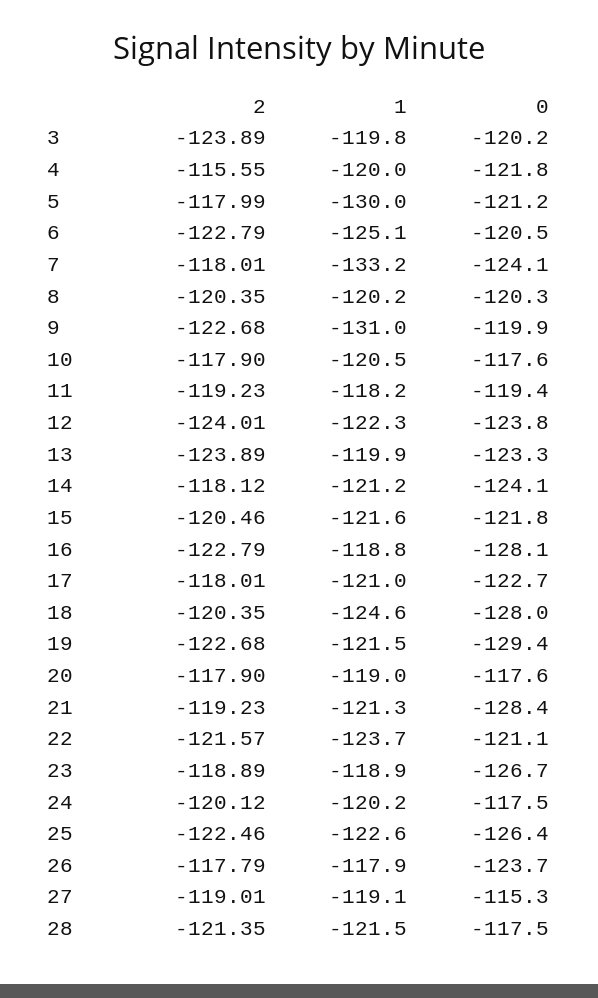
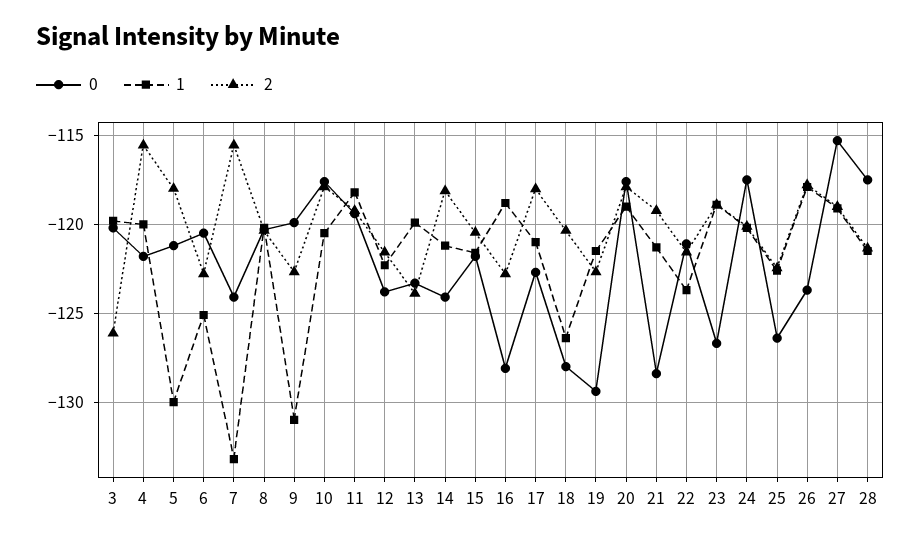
2, 3: -123.89 -> -126
2, 7: -118.01 -> -115.5
2, 12: -124.01 -> -121.5
1, 18: -124.6 -> -126.5

